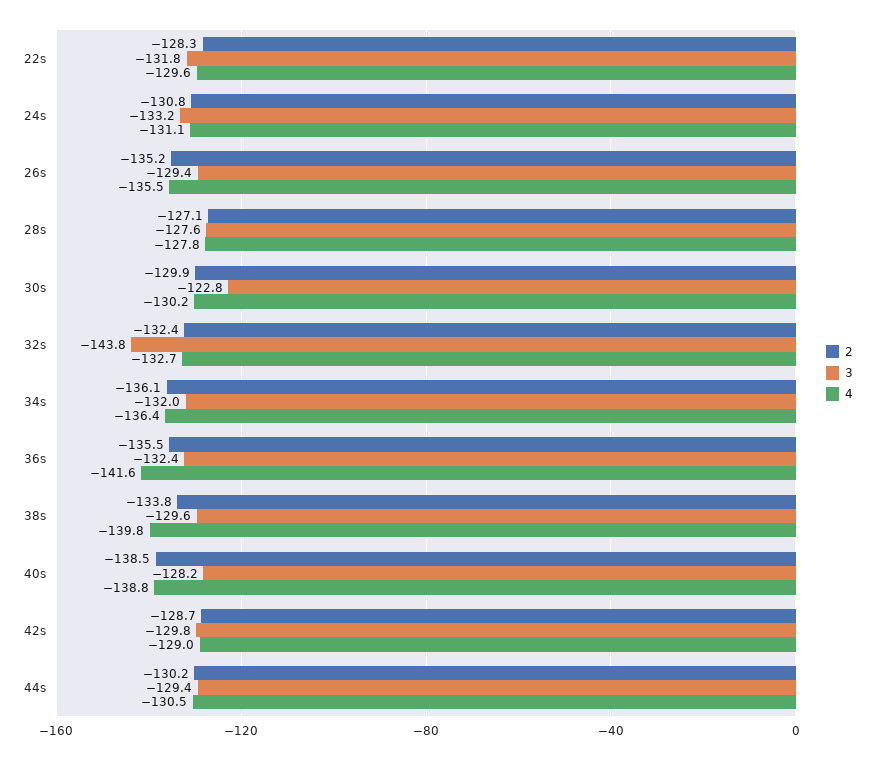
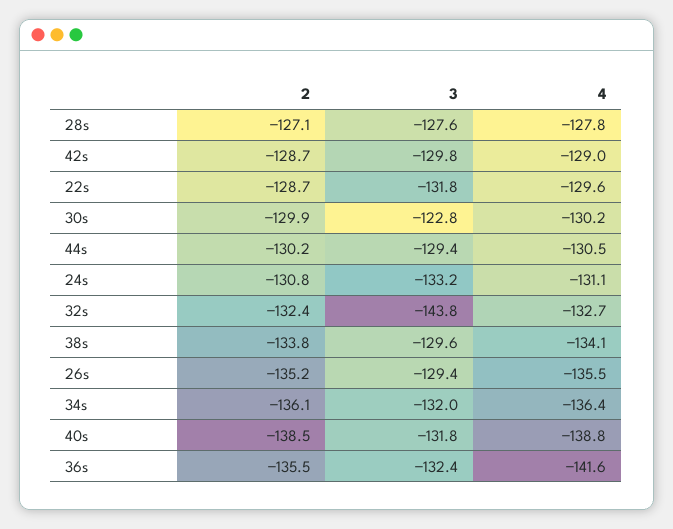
2, 22s: -128.3 -> -128.7
4, 38s: -139.8 -> -134.1
3, 40s: -128.2 -> -131.8

